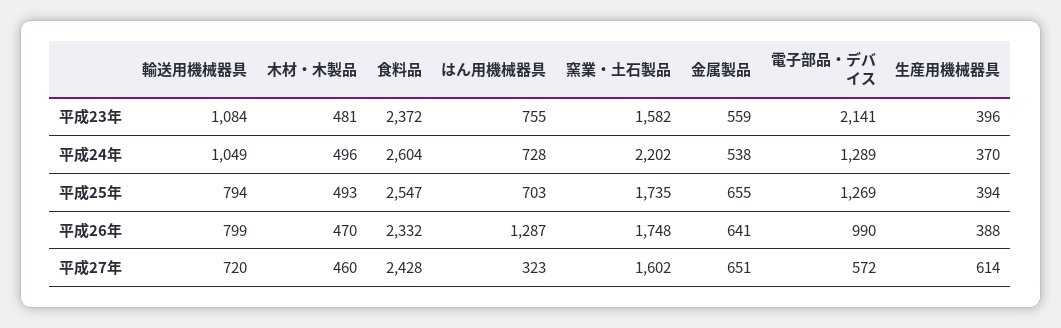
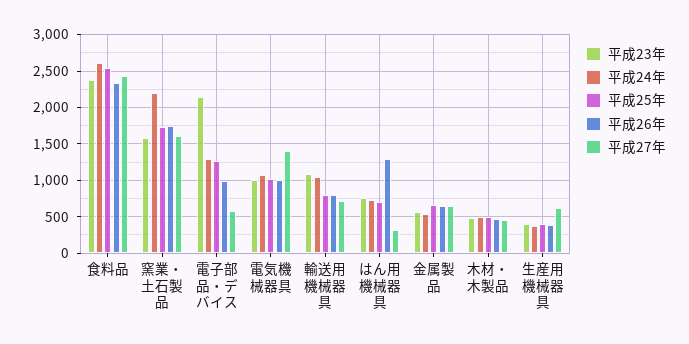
平成23年, 電気機械器具: none -> 1000
平成24年, 電気機械器具: none -> 1100
平成25年, 電気機械器具: none -> 1000
平成26年, 電気機械器具: none -> 1000
平成27年, 電気機械器具: none -> 1400

